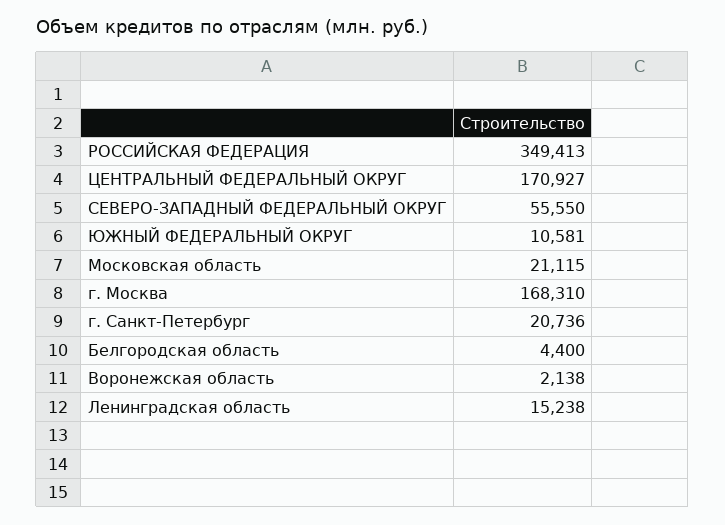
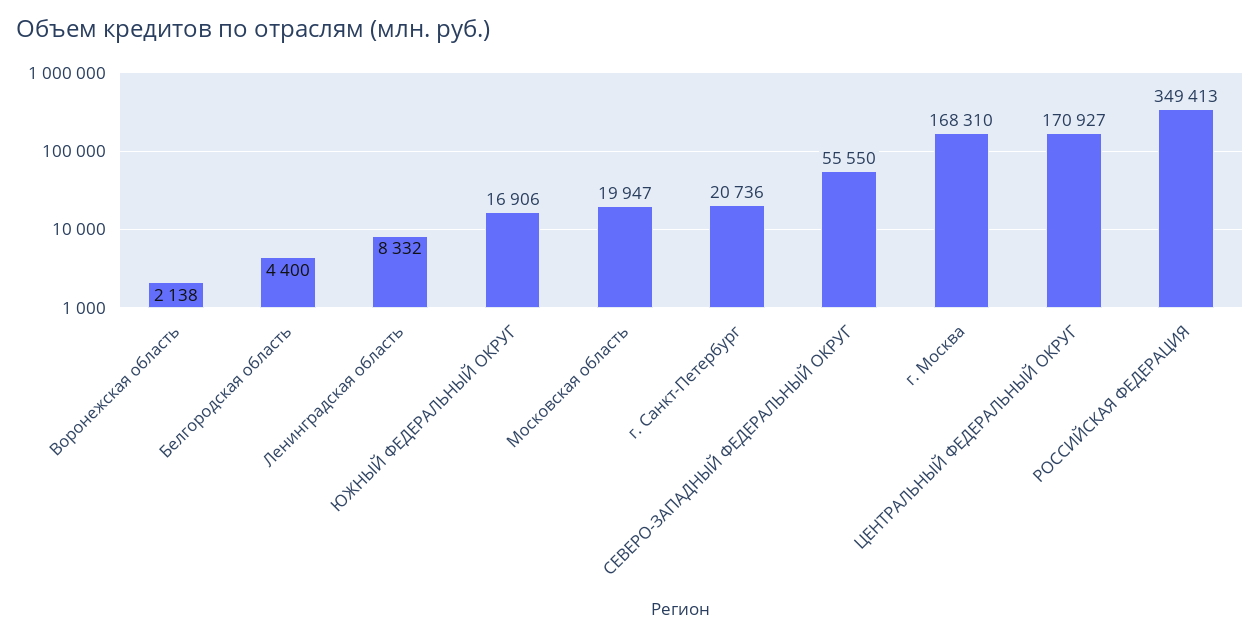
ЮЖНЫЙ ФЕДЕРАЛЬНЫЙ ОКРУГ: 10581 -> 16906
Московская область: 21115 -> 19947
Ленинградская область: 15238 -> 8332

